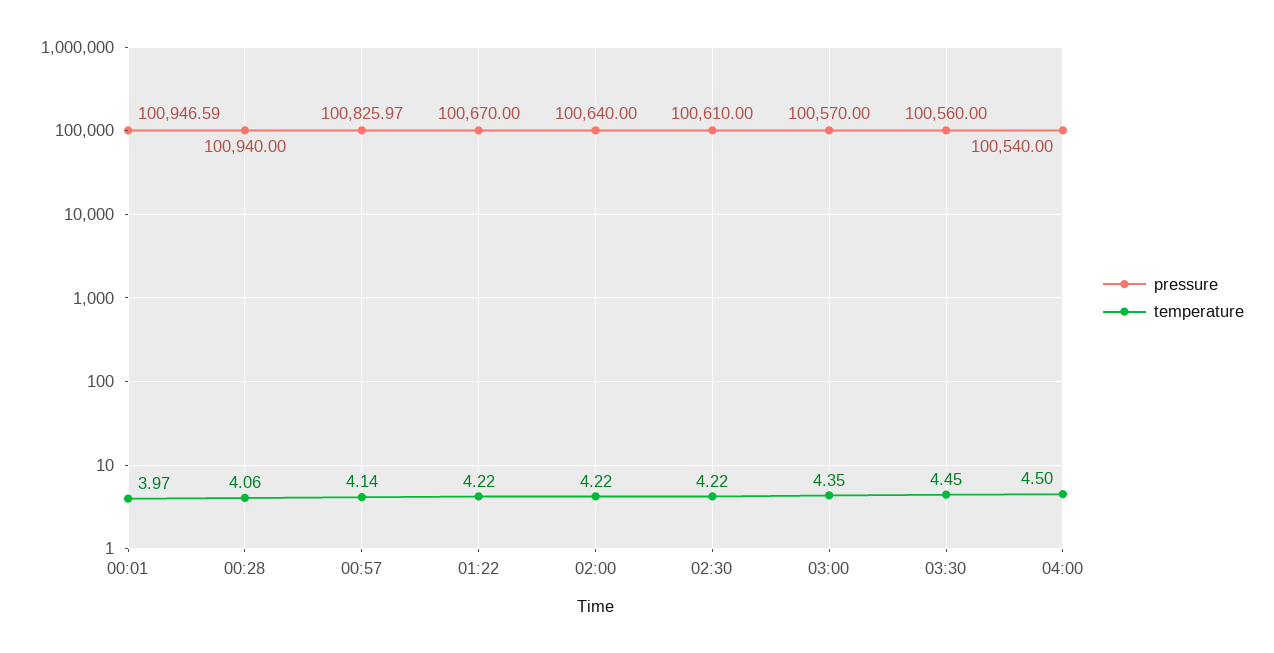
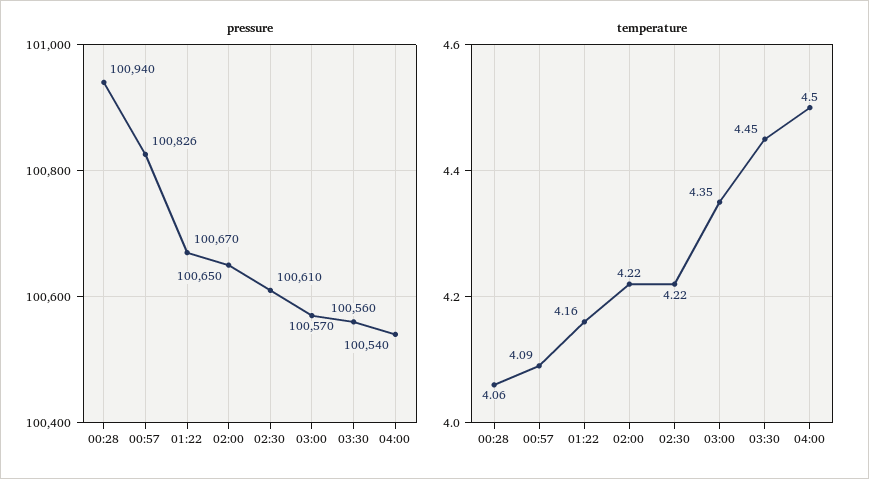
pressure, 00:01: 100946.59 -> none
temperature, 00:01: 3.97 -> none
temperature, 00:57: 4.14 -> 4.09
temperature, 01:22: 4.22 -> 4.16
pressure, 02:00: 100640 -> 100650

